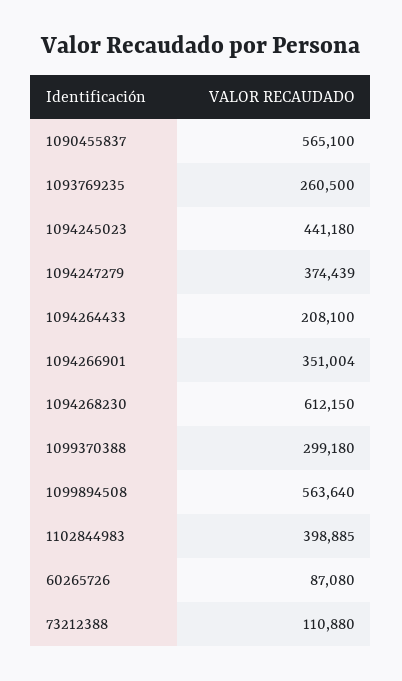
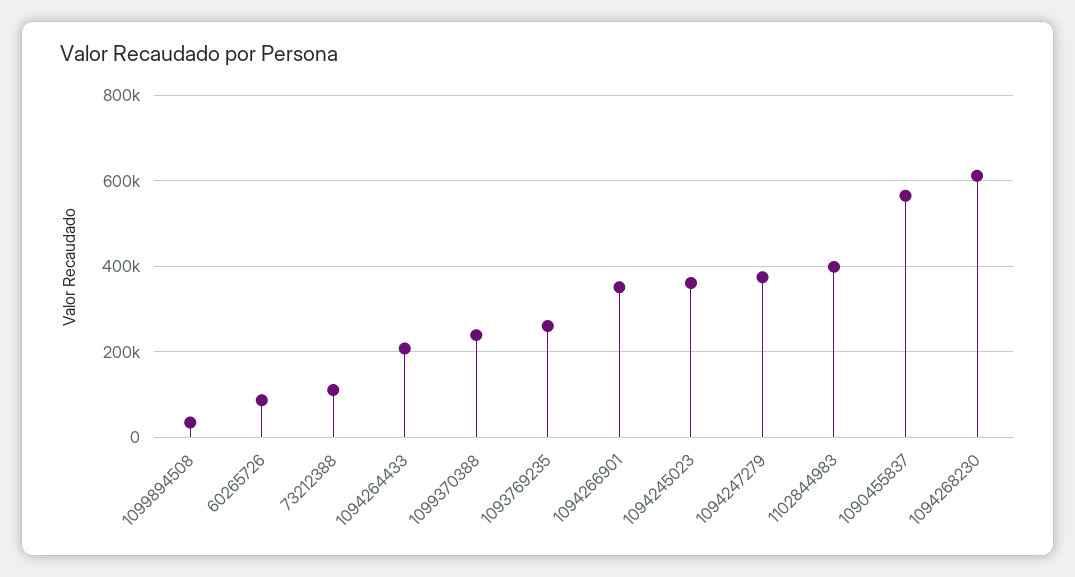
1094245023: 441180 -> 360000
1099370388: 299180 -> 240000
1099894508: 563640 -> 40000

